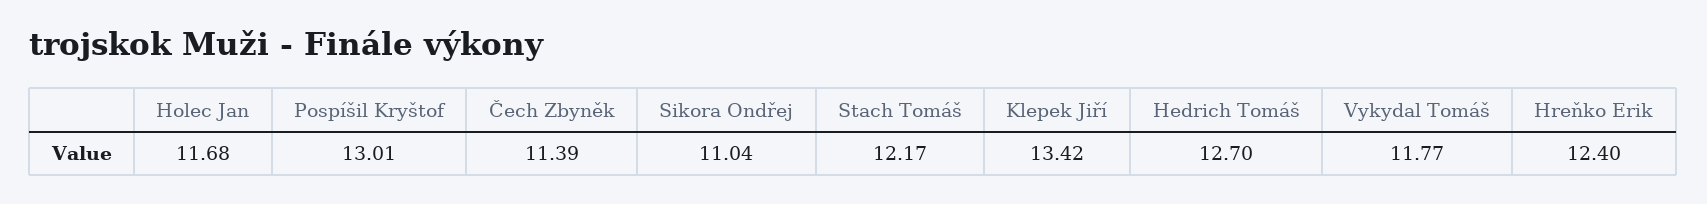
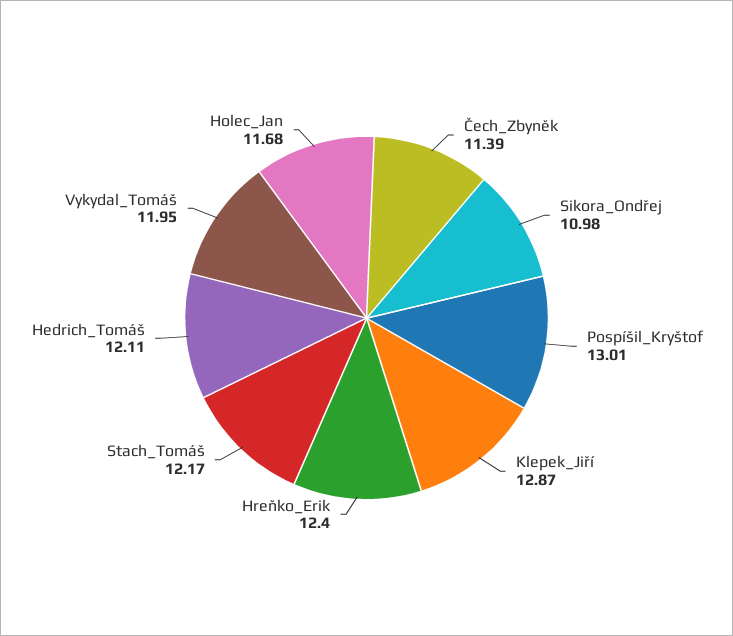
Sikora Ondřej: 11.04 -> 10.98
Klepek Jiří: 13.42 -> 12.87
Hedrich Tomáš: 12.7 -> 12.11
Vykydal Tomáš: 11.77 -> 11.95

